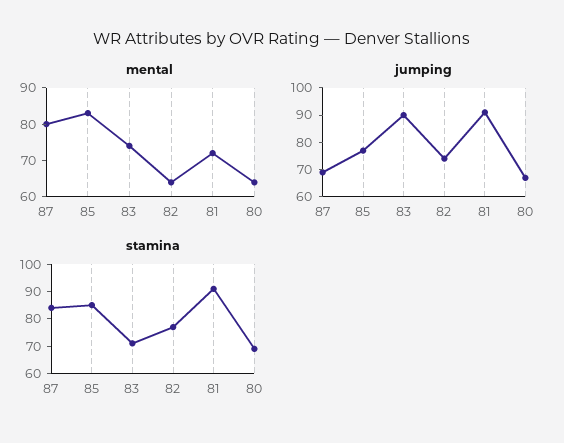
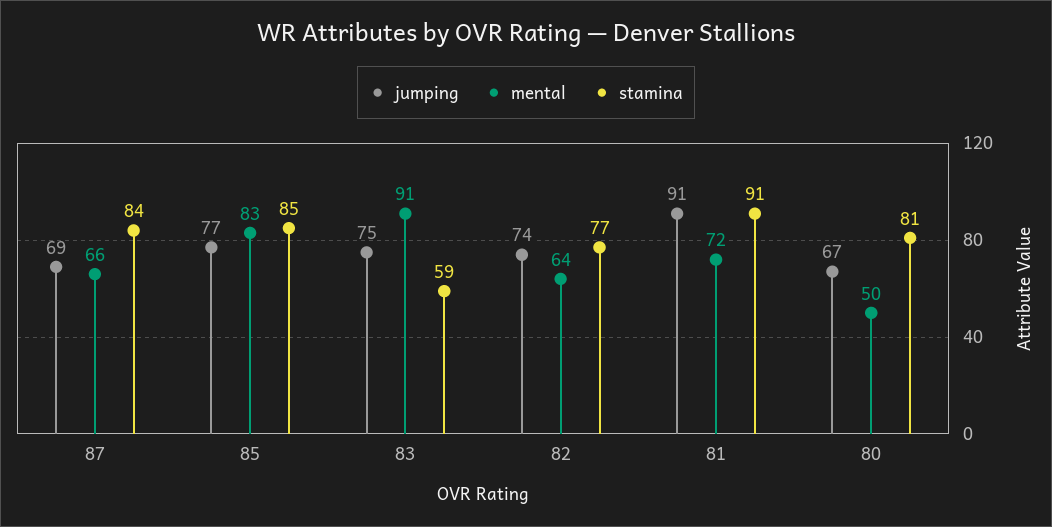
mental, 87: 80 -> 66
mental, 83: 75 -> 91
mental, 80: 65 -> 50
jumping, 83: 90 -> 75
stamina, 83: 70 -> 59
stamina, 80: 70 -> 81

